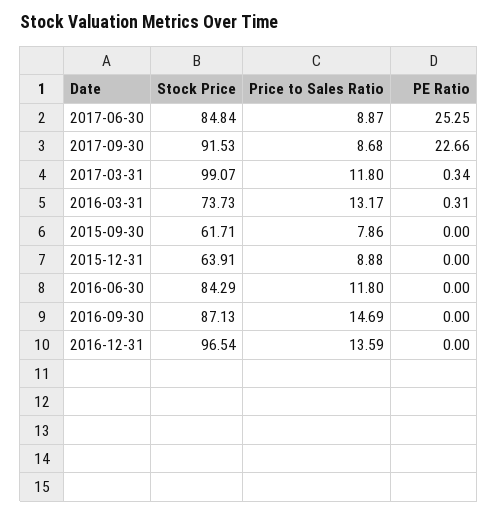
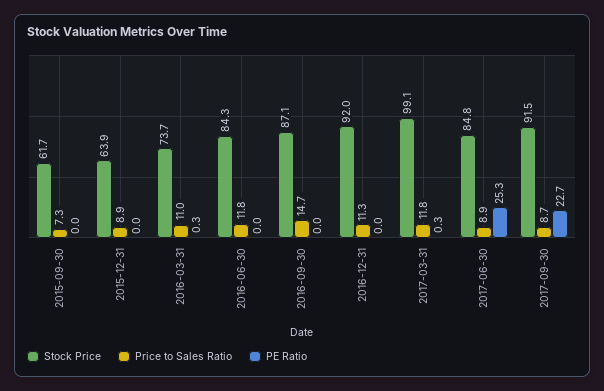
Price to Sales Ratio, 2016-03-31: 13.17 -> 11
Price to Sales Ratio, 2015-09-30: 7.86 -> 7.3
Stock Price, 2016-12-31: 96.54 -> 92
Price to Sales Ratio, 2016-12-31: 13.59 -> 11.3

